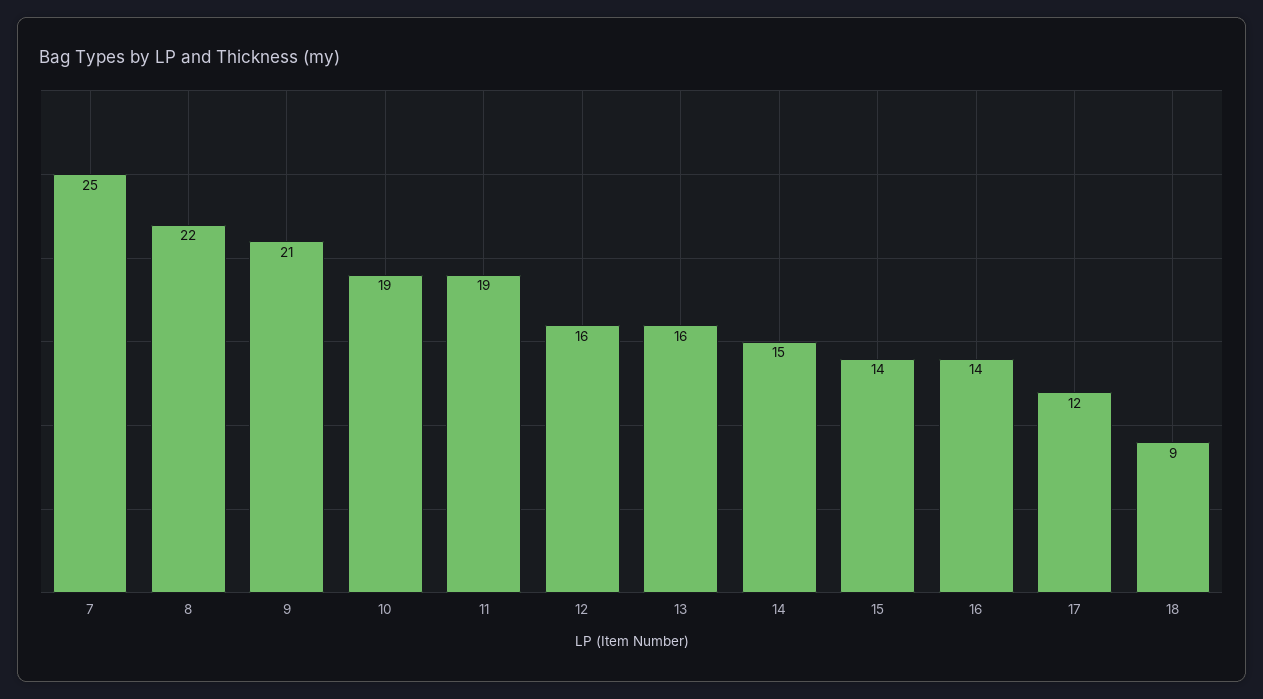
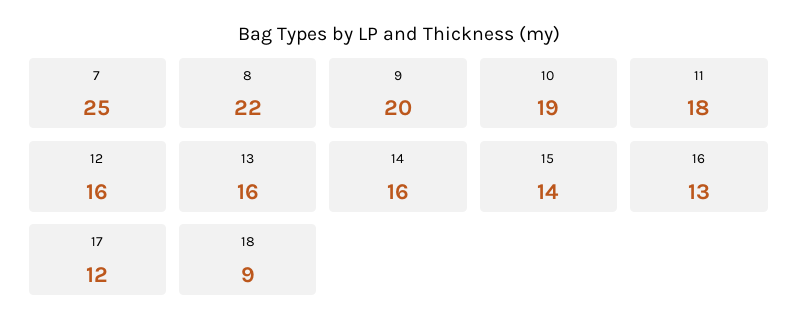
9: 21 -> 20
11: 19 -> 18
14: 15 -> 16
16: 14 -> 13

